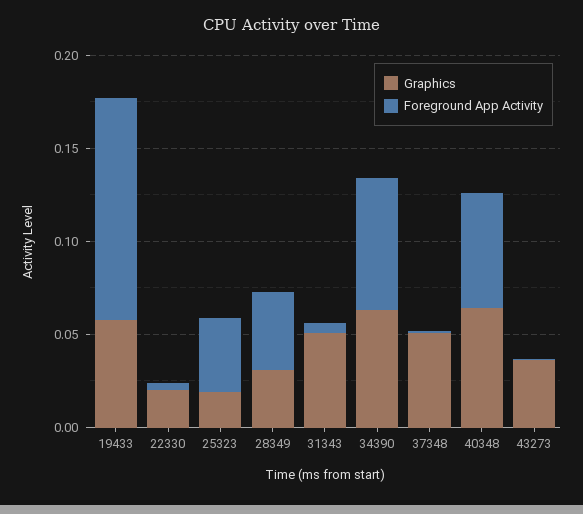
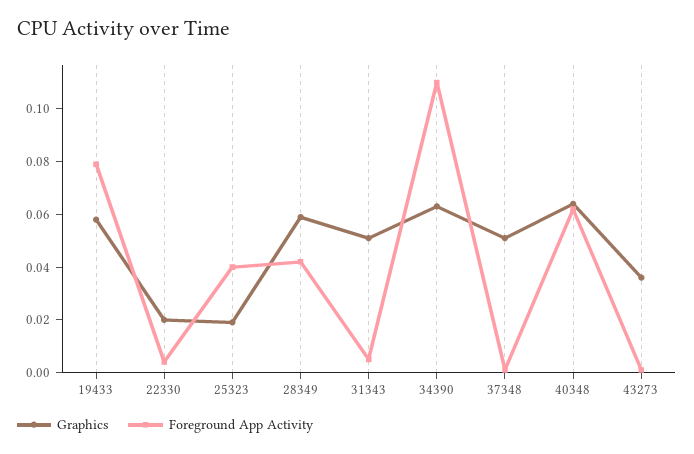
Foreground App Activity, 19433: 0.12 -> 0.08
Graphics, 28349: 0.03 -> 0.06
Foreground App Activity, 34390: 0.07 -> 0.11

